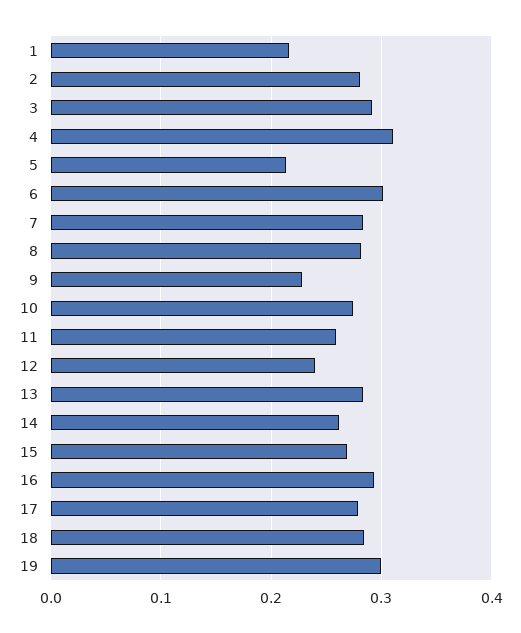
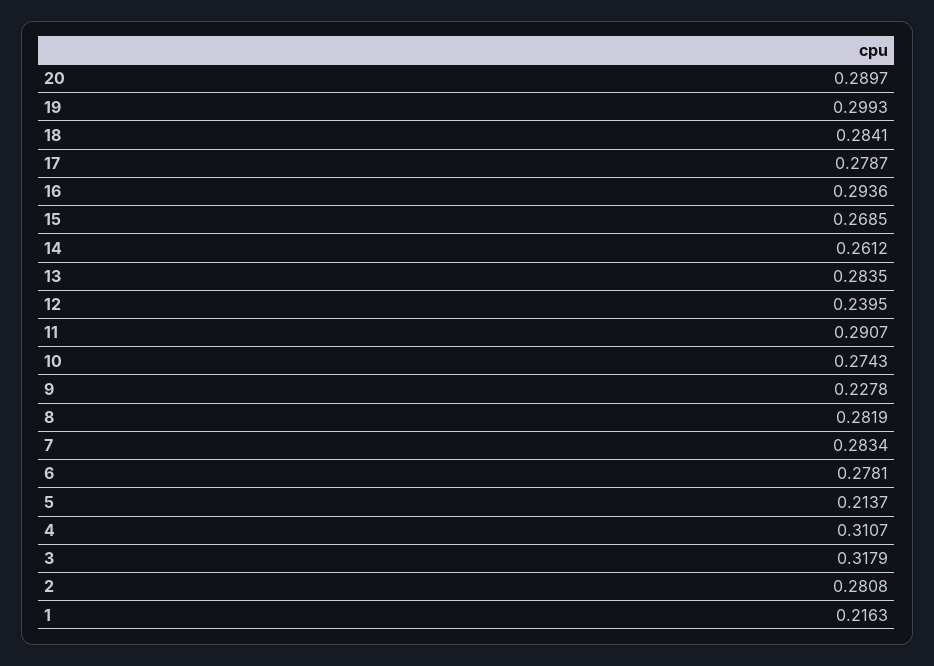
3: 0.29 -> 0.3179
6: 0.3 -> 0.2781
11: 0.26 -> 0.2907
20: none -> 0.2897

